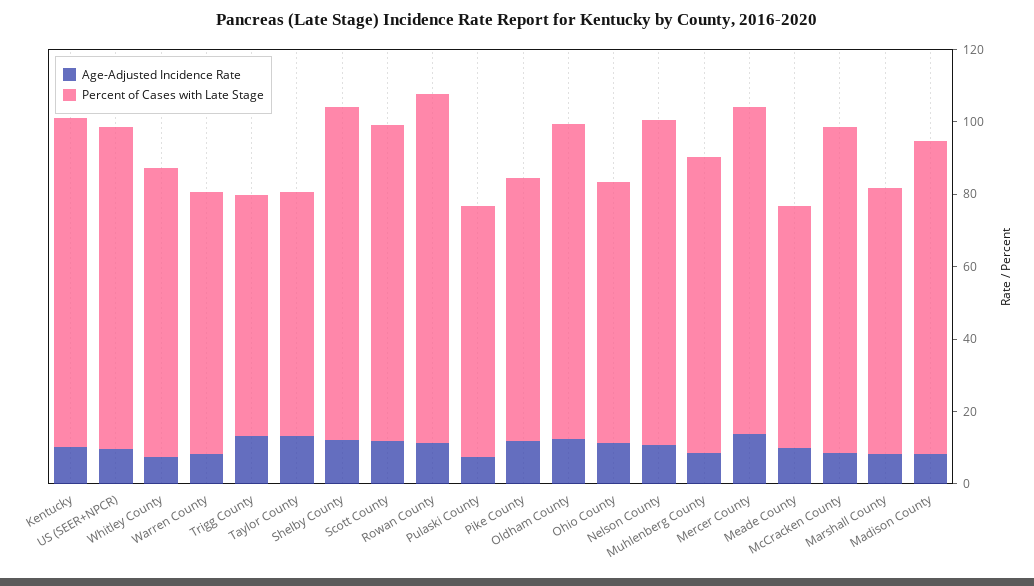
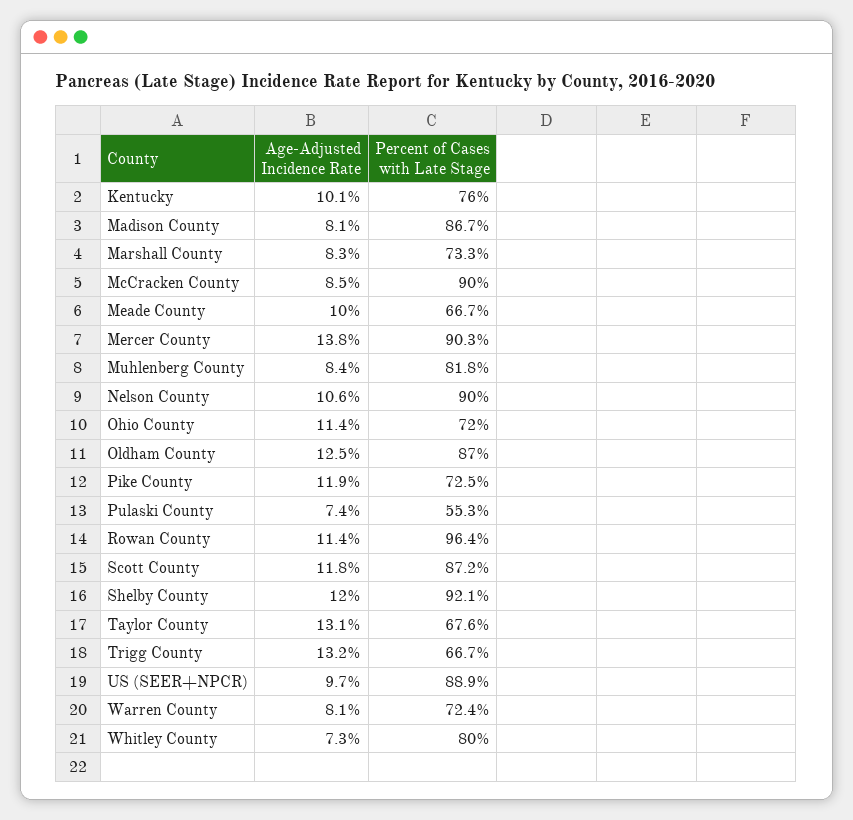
Percent of Cases with Late Stage, Kentucky: 90 -> 76
Percent of Cases with Late Stage, Pulaski County: 70 -> 55.3

